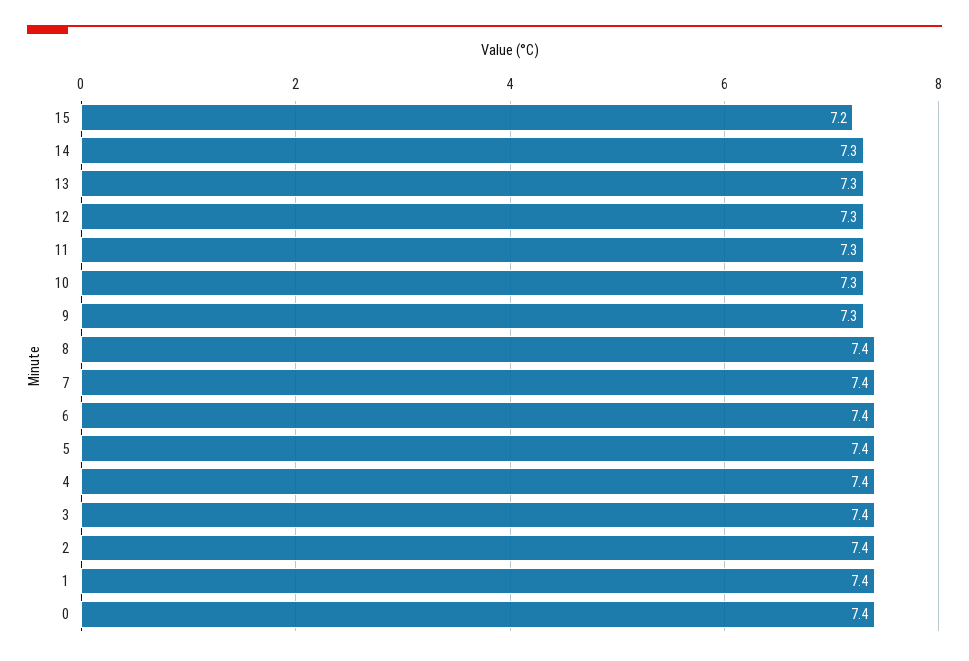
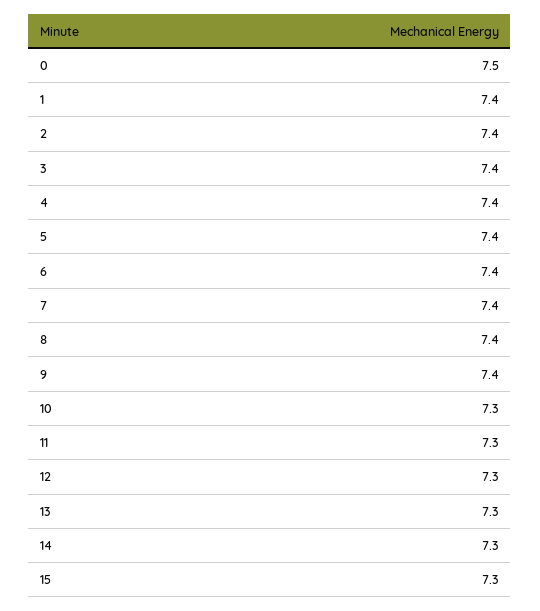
15: 7.2 -> 7.3
9: 7.3 -> 7.4
0: 7.4 -> 7.5

